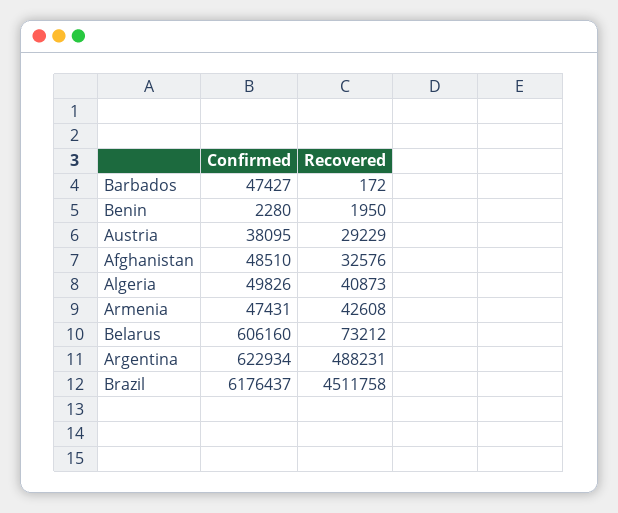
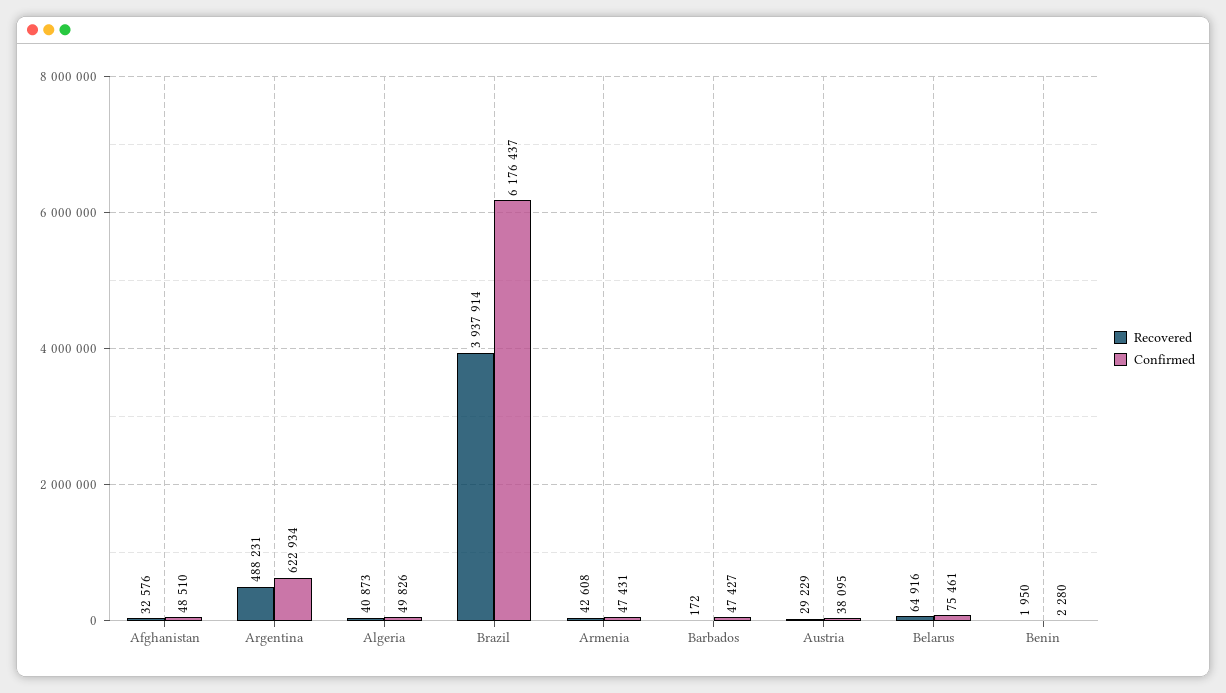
Confirmed, Belarus: 606160 -> 75461
Recovered, Belarus: 73212 -> 64916
Recovered, Brazil: 4511758 -> 3937914

